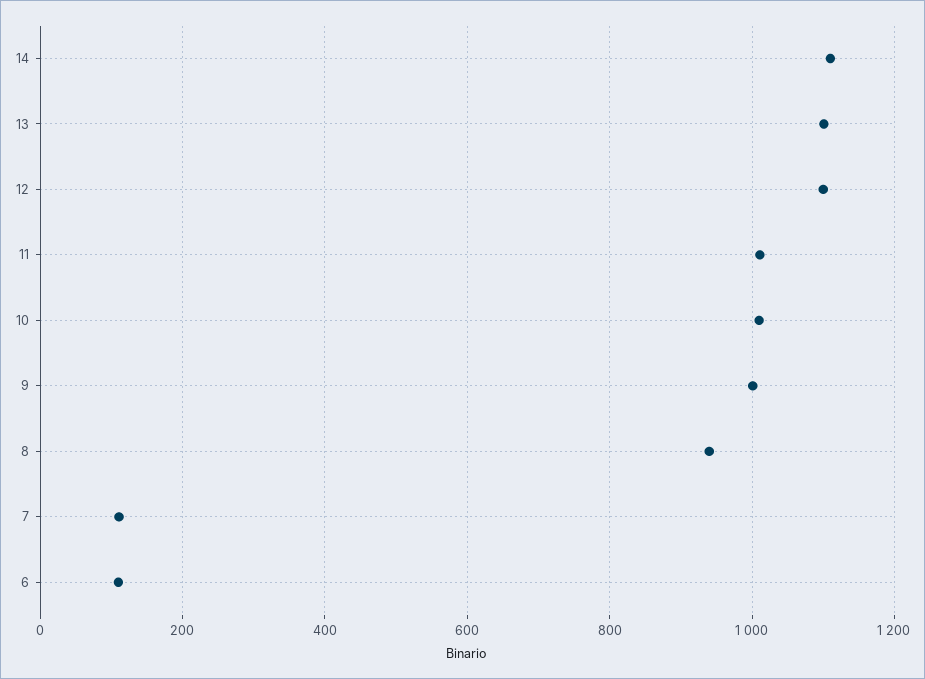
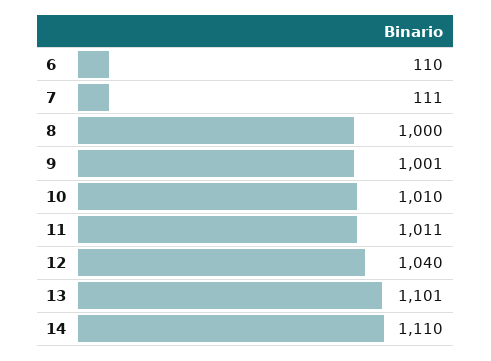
12: 1100 -> 1040
8: 940 -> 1000

